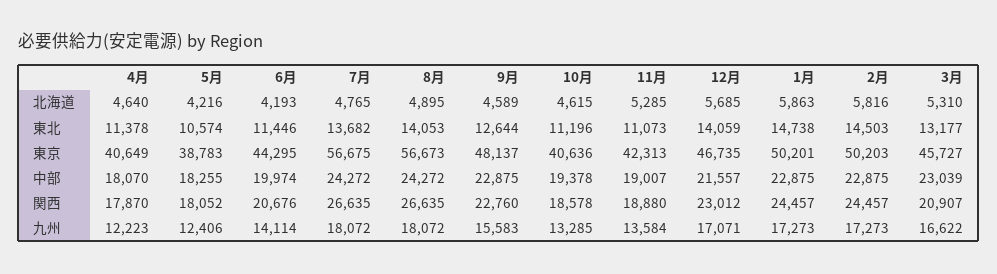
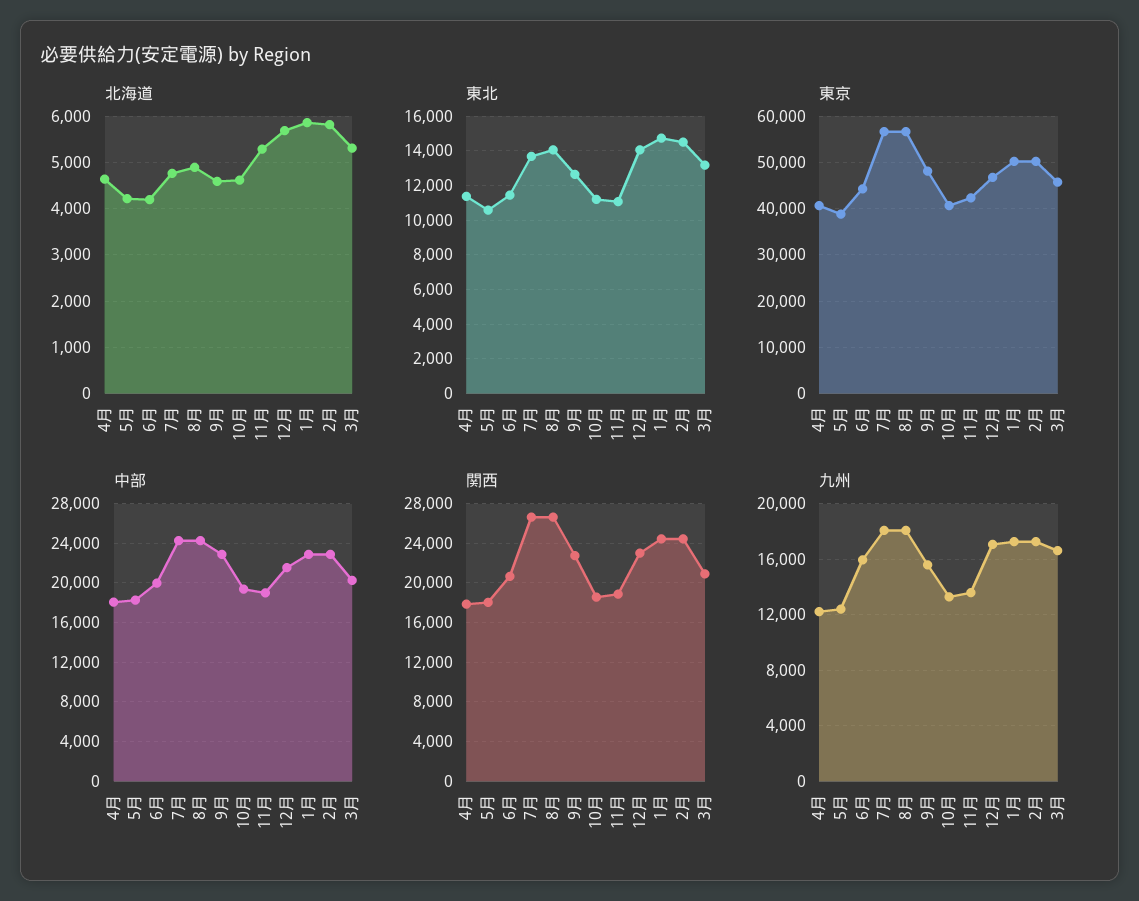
中部, 3月: 23039 -> 20000
九州, 6月: 14114 -> 16000

